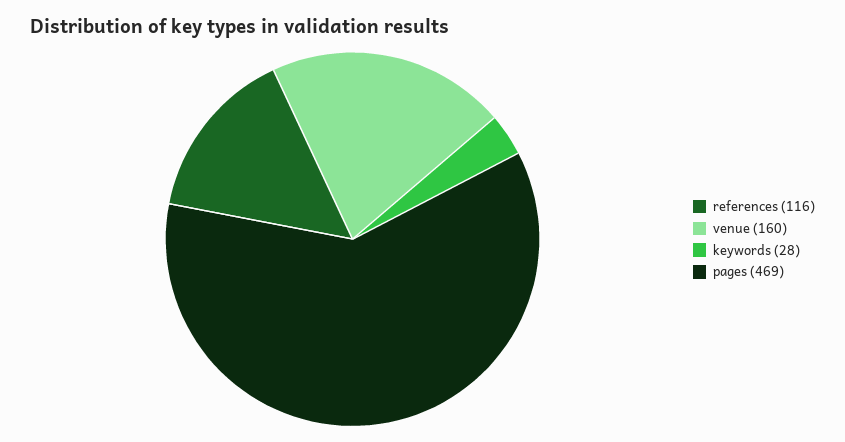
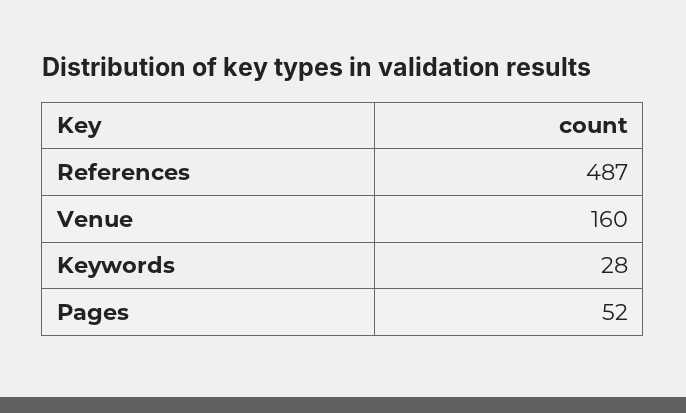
references: 116 -> 487
pages: 469 -> 52

